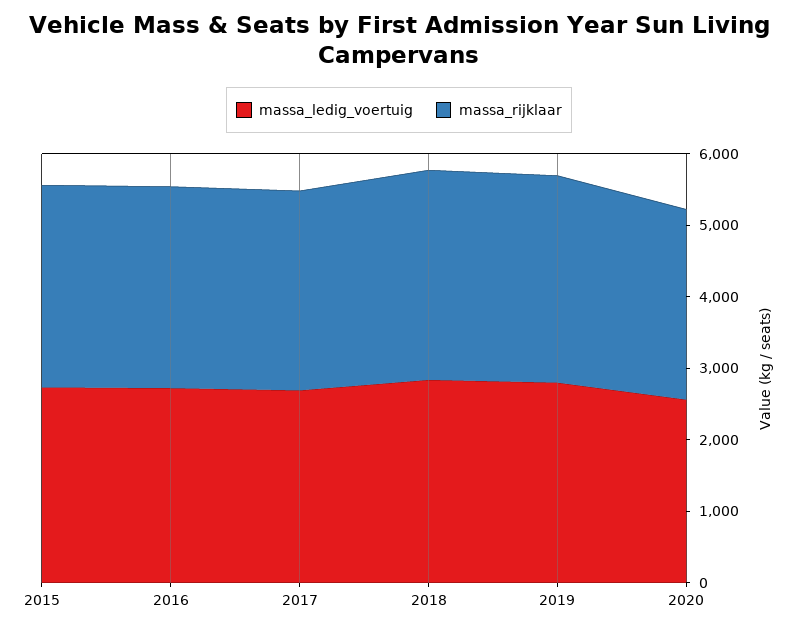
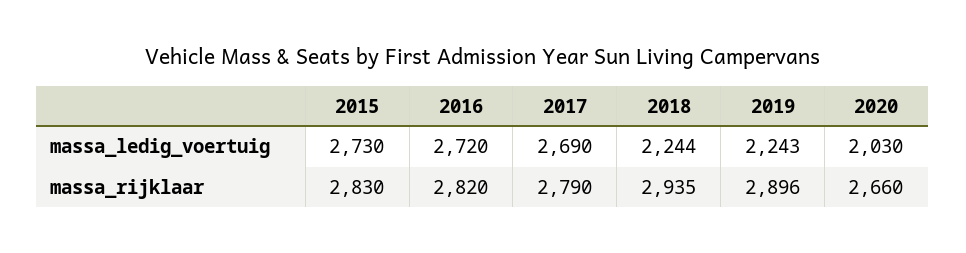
massa_ledig_voertuig, 2018: 2800 -> 2244
massa_ledig_voertuig, 2019: 2800 -> 2243
massa_ledig_voertuig, 2020: 2600 -> 2030

